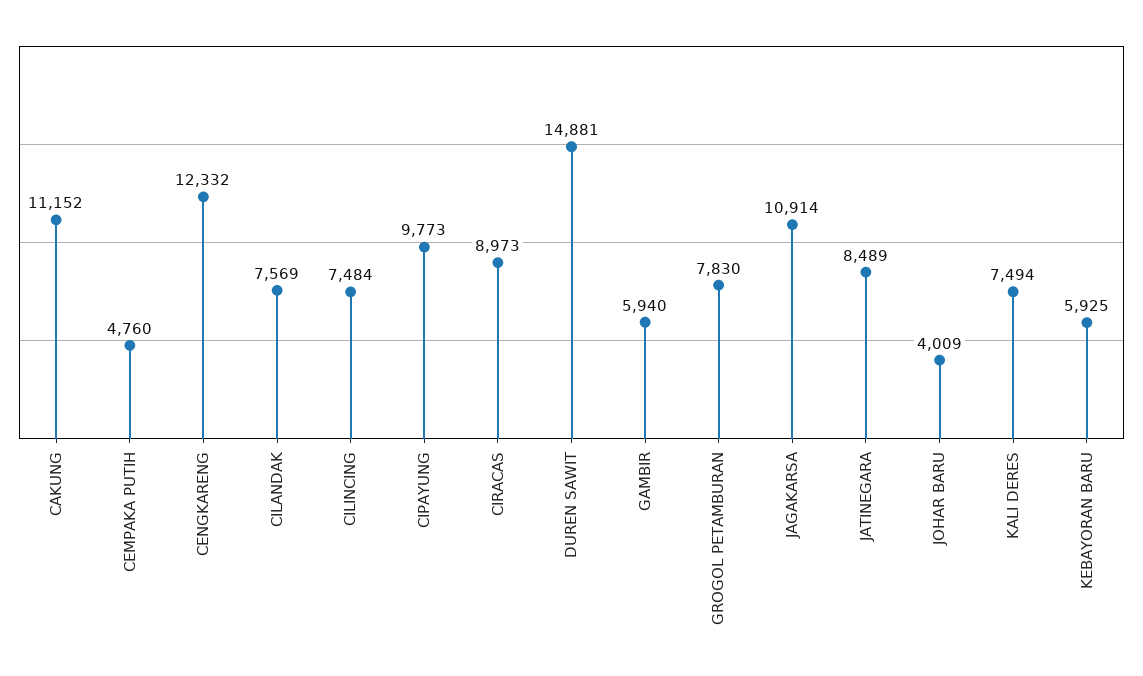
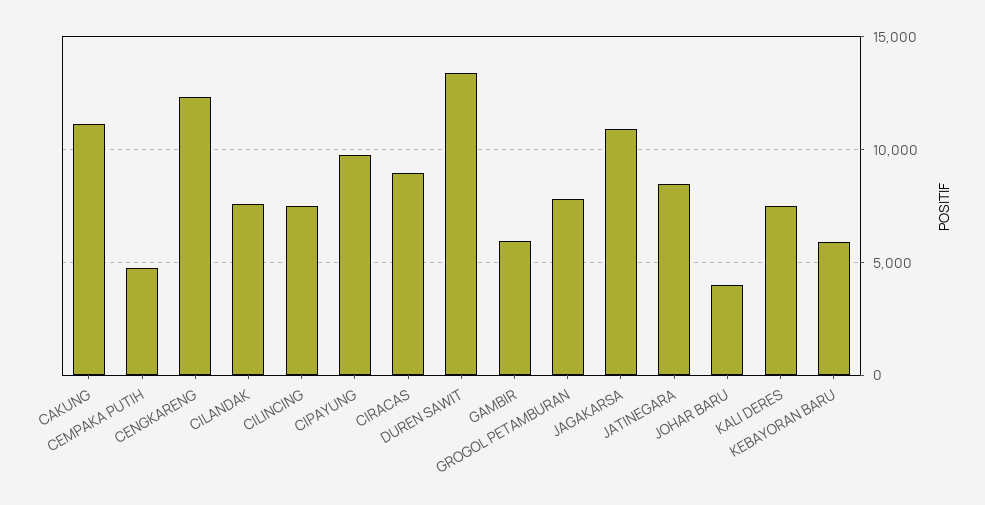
DUREN SAWIT: 14881 -> 13500

